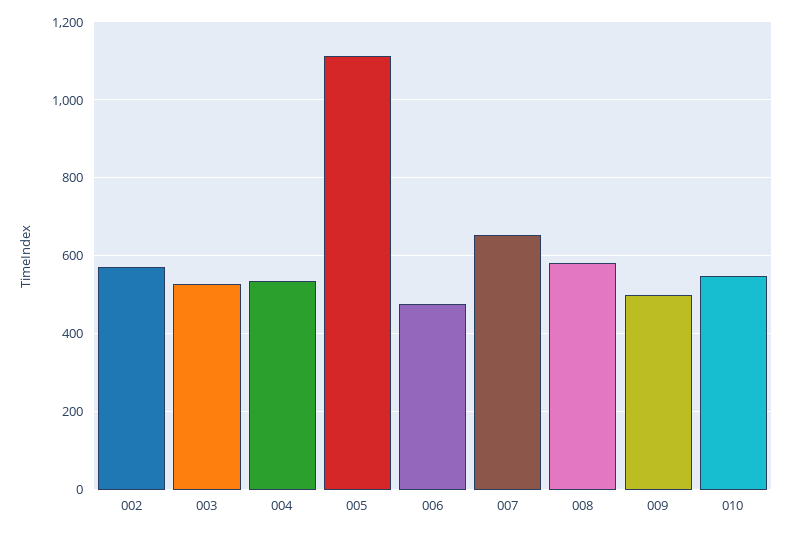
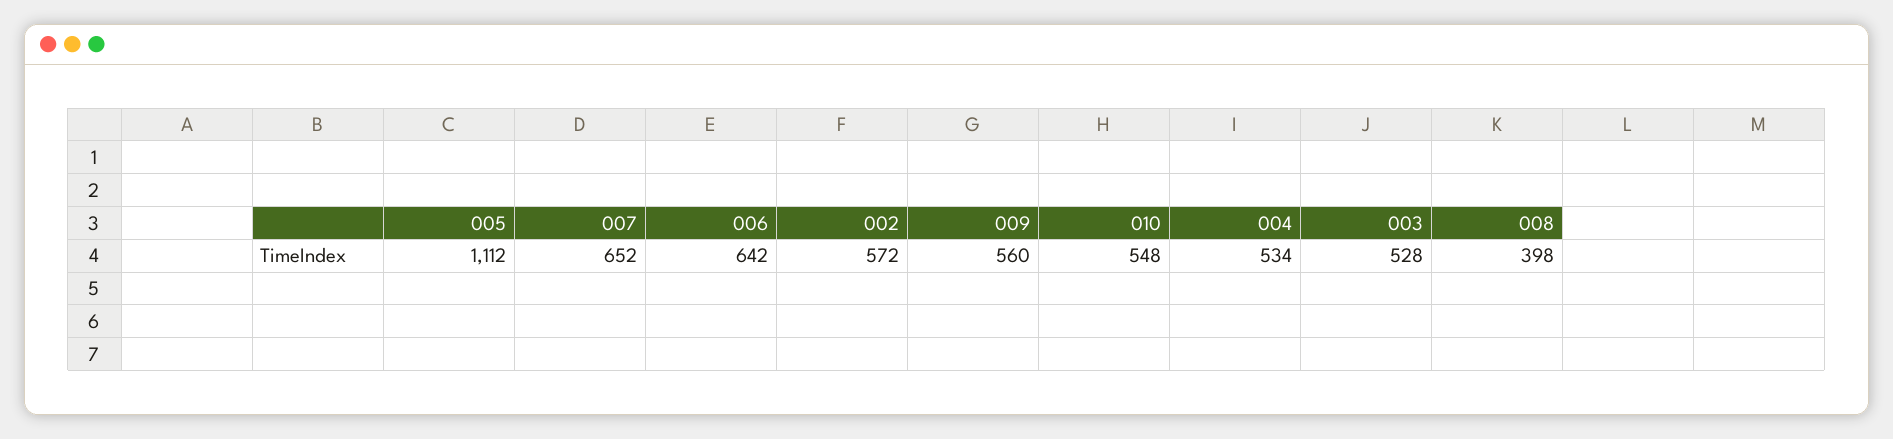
006: 480 -> 642
008: 580 -> 398
009: 500 -> 560

